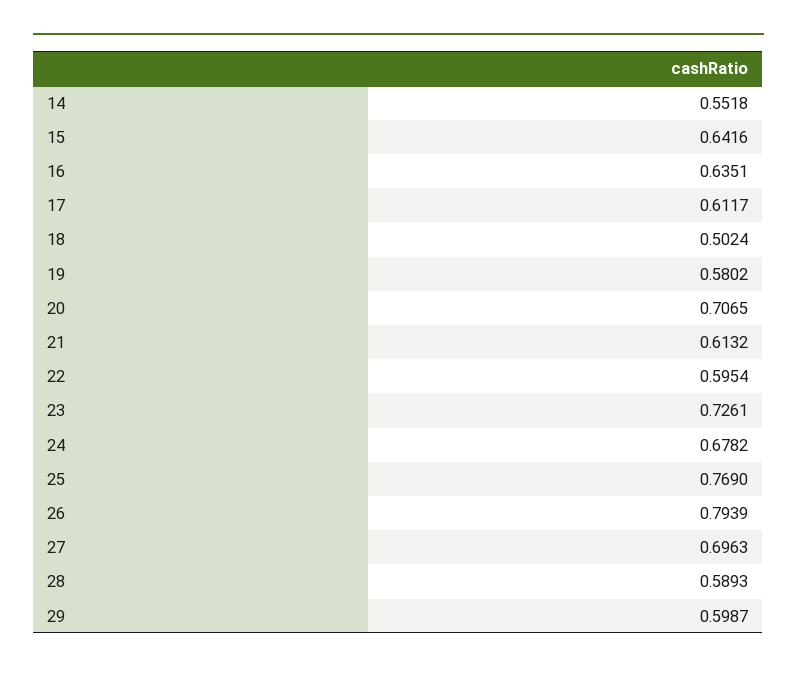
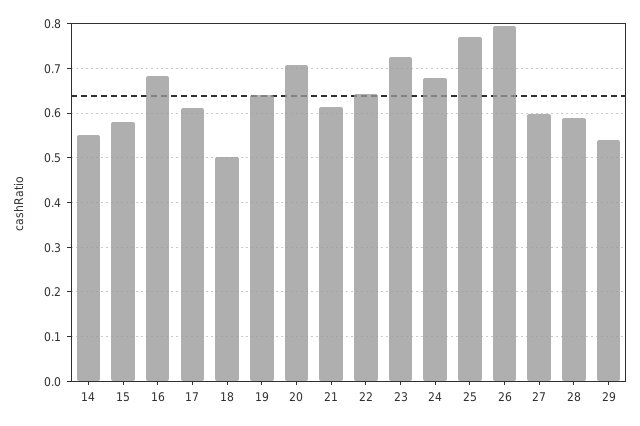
15: 0.6416 -> 0.58
16: 0.6351 -> 0.68
19: 0.5802 -> 0.64
22: 0.5954 -> 0.64
27: 0.6963 -> 0.6
29: 0.5987 -> 0.54

